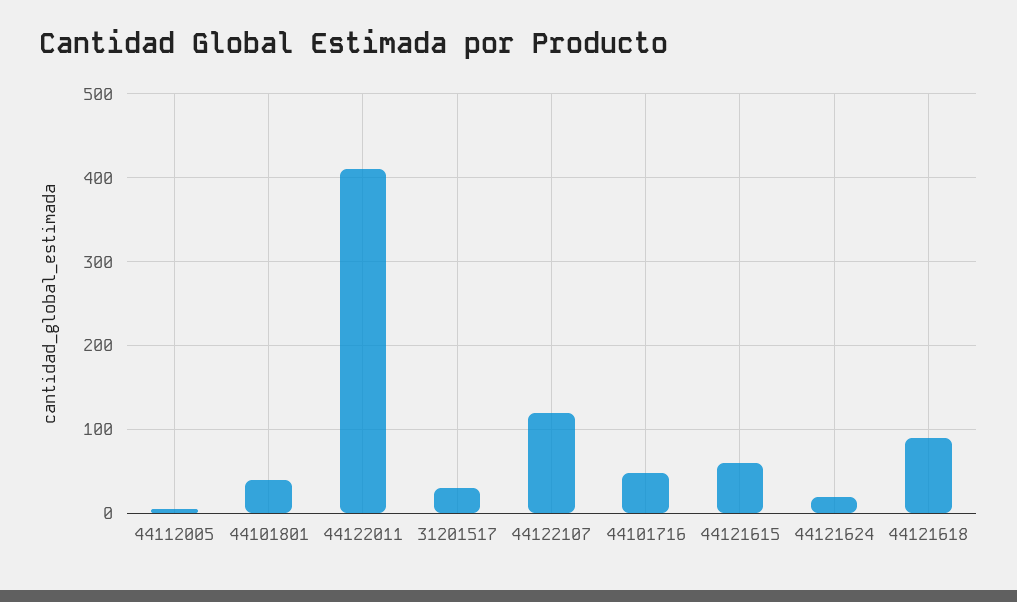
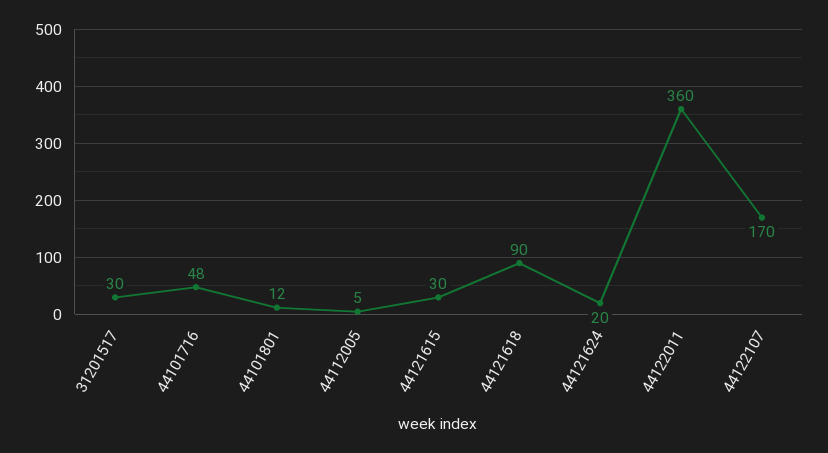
44101801: 40 -> 12
44122011: 410 -> 360
44122107: 120 -> 170
44121615: 60 -> 30

